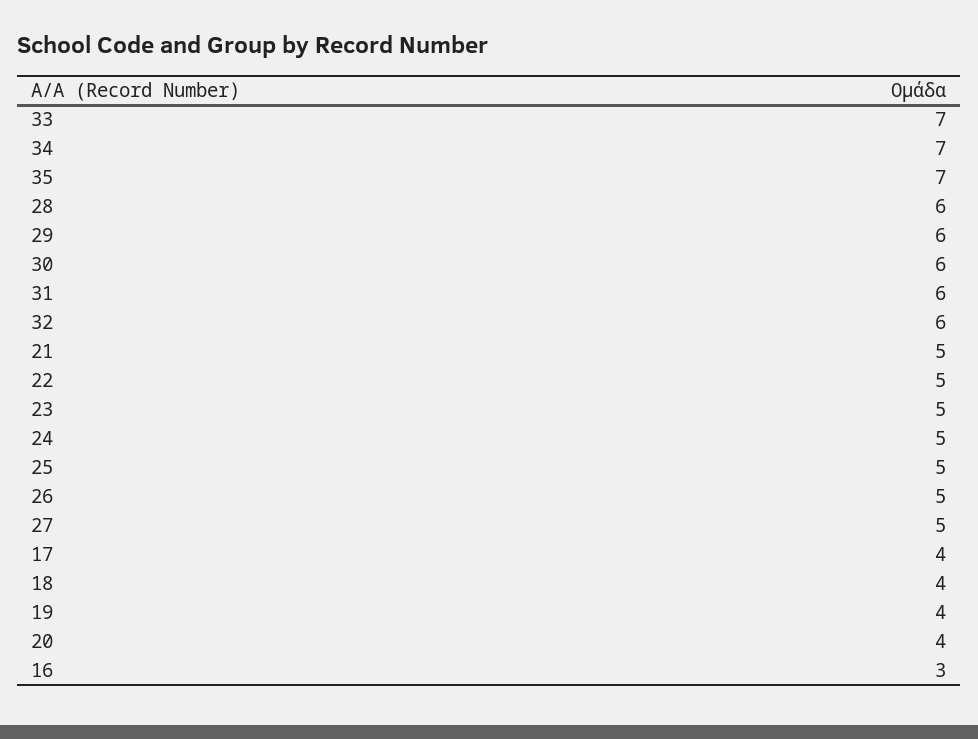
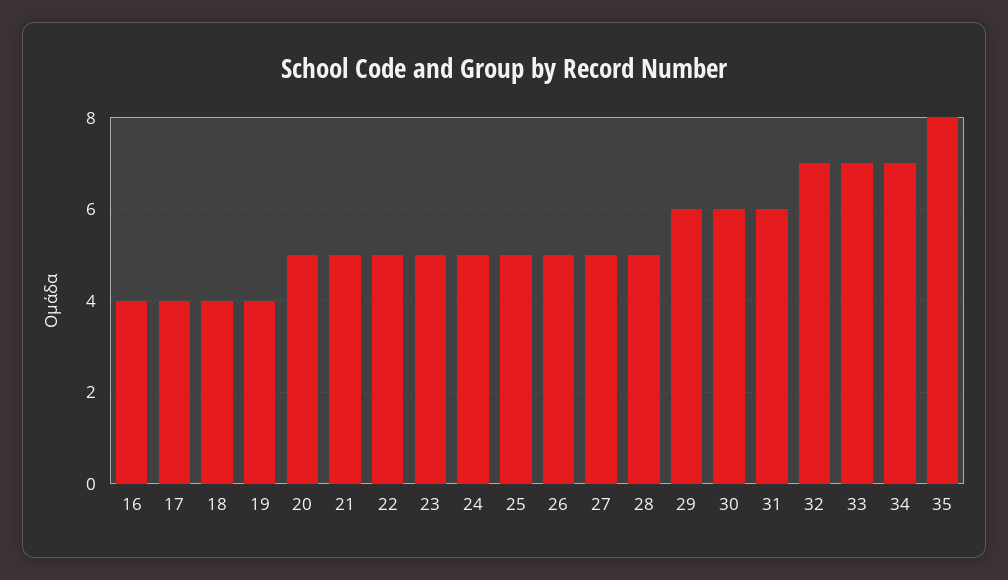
35: 7 -> 8
28: 6 -> 5
32: 6 -> 7
20: 4 -> 5
16: 3 -> 4

